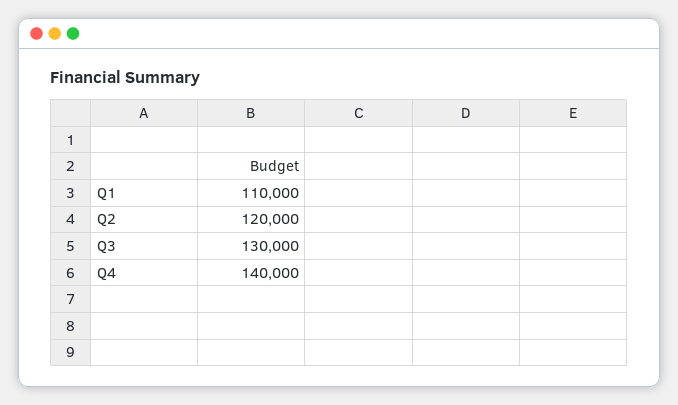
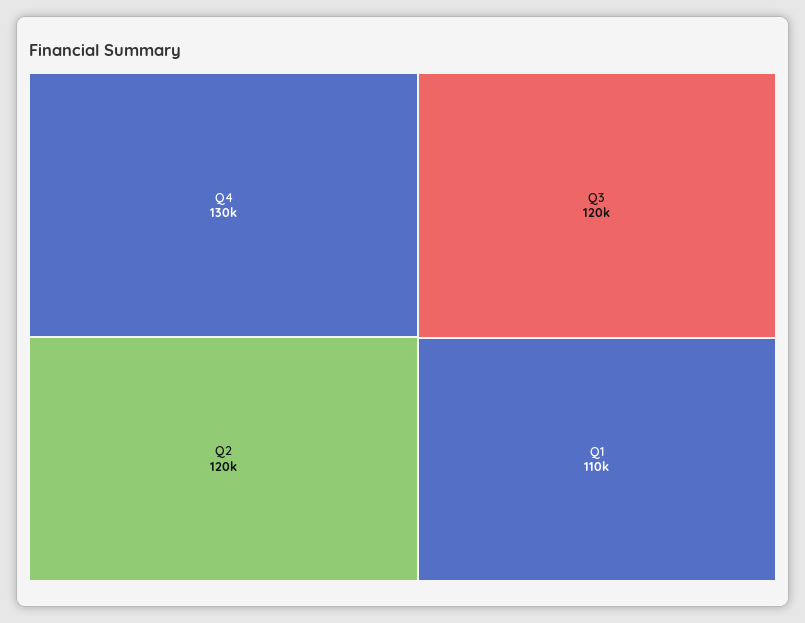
Q3: 130000 -> 120000
Q4: 140000 -> 130000

